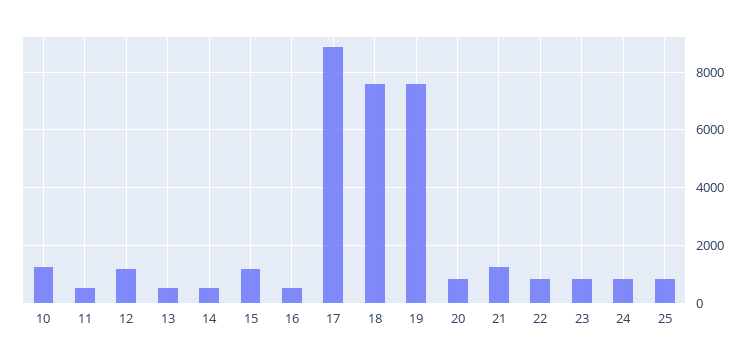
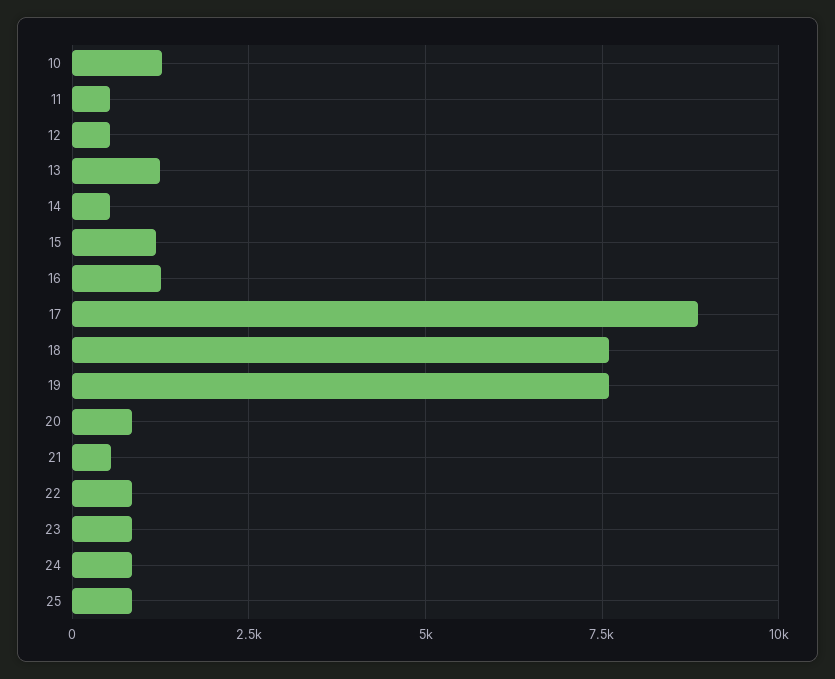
12: 1250 -> 500
13: 500 -> 1250
16: 500 -> 1250
21: 1250 -> 500

